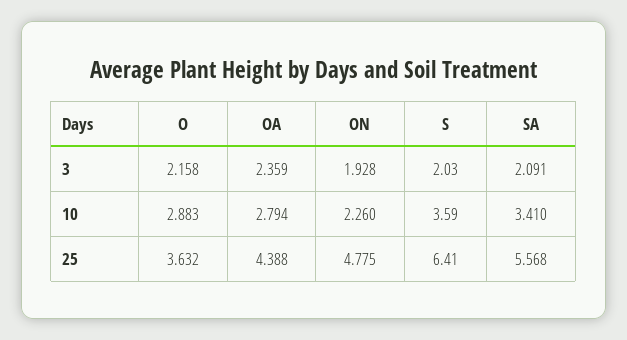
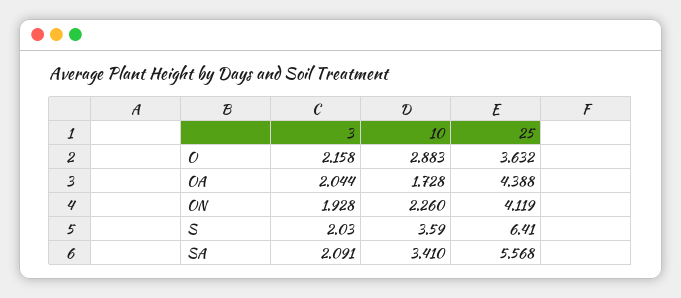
OA, 3: 2.359 -> 2.044
OA, 10: 2.794 -> 1.728
ON, 25: 4.775 -> 4.119

